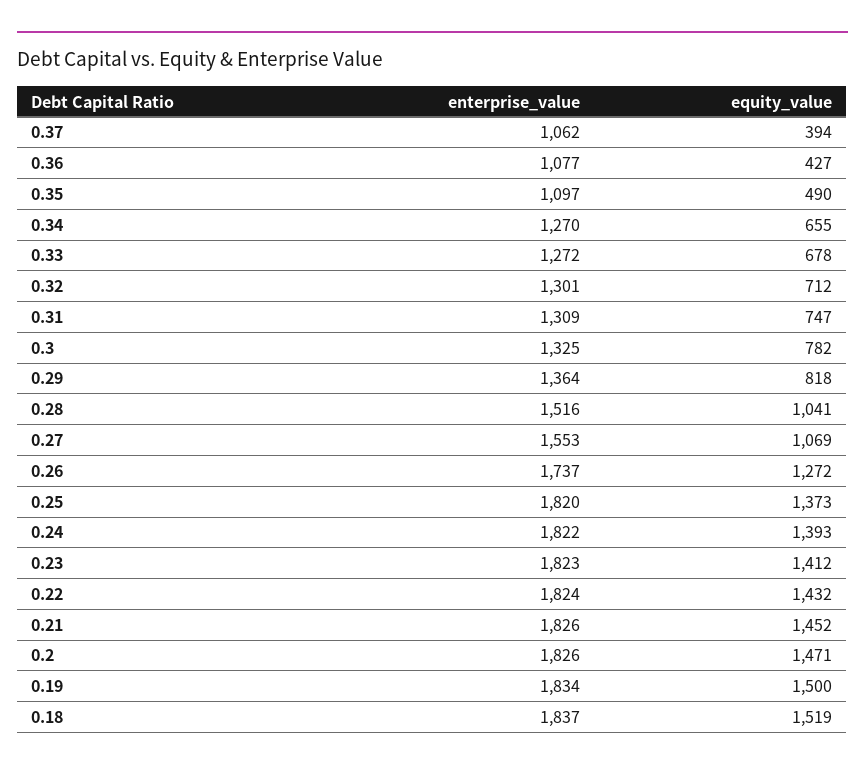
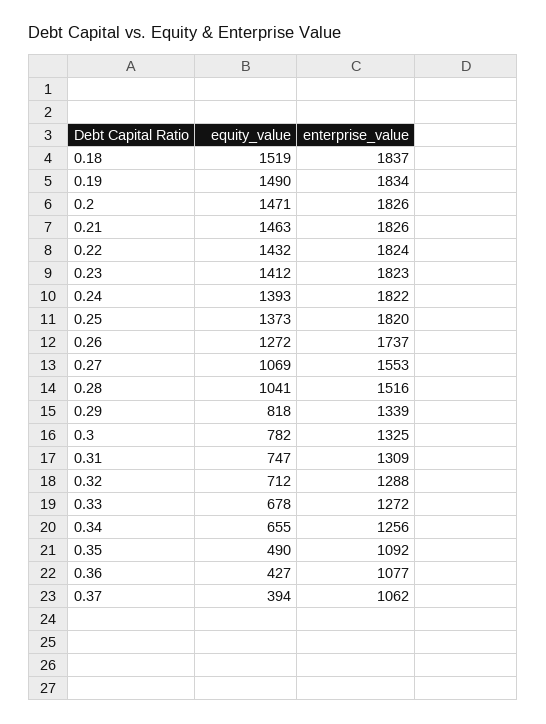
enterprise_value, 0.35: 1097 -> 1092
enterprise_value, 0.34: 1270 -> 1256
enterprise_value, 0.32: 1301 -> 1288
enterprise_value, 0.29: 1364 -> 1339
equity_value, 0.21: 1452 -> 1463
equity_value, 0.19: 1500 -> 1490

